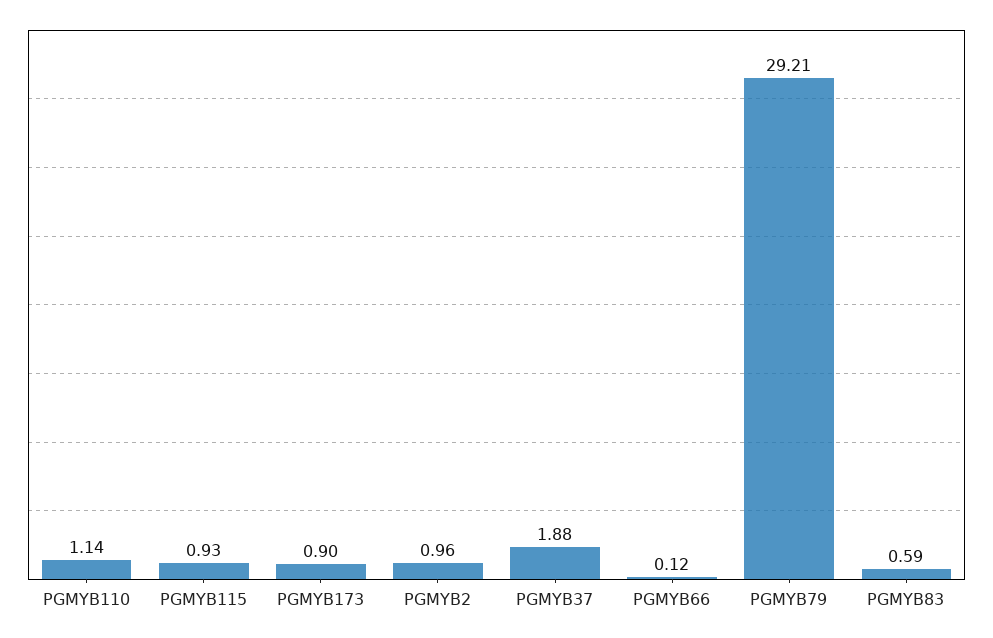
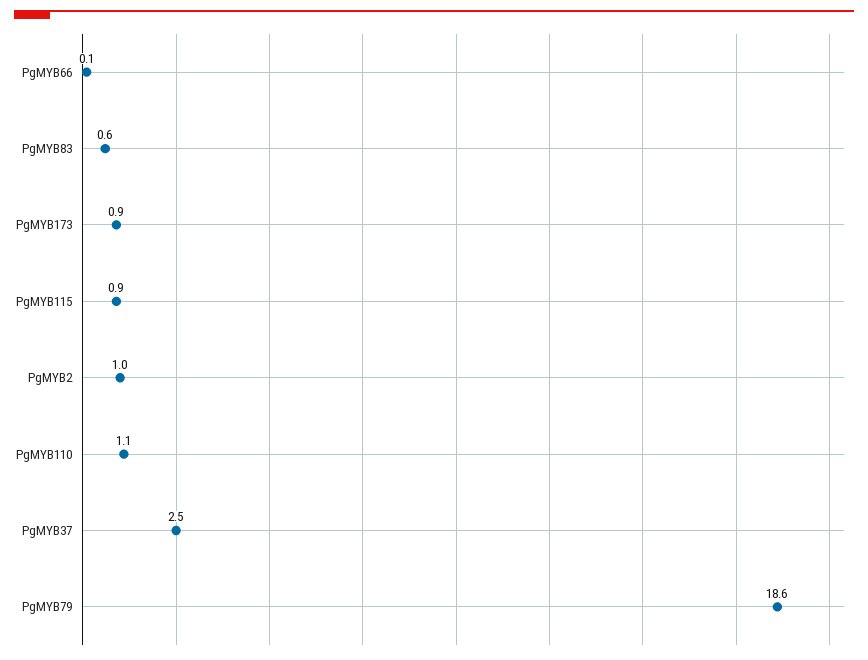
PGMYB37: 1.88 -> 2.5
PGMYB79: 29.21 -> 18.6

